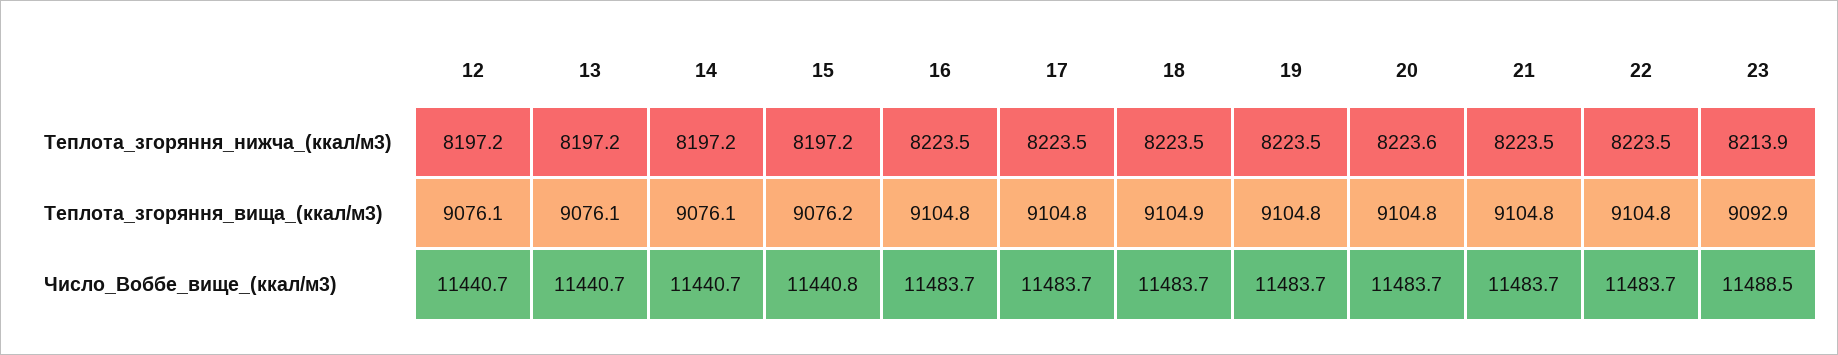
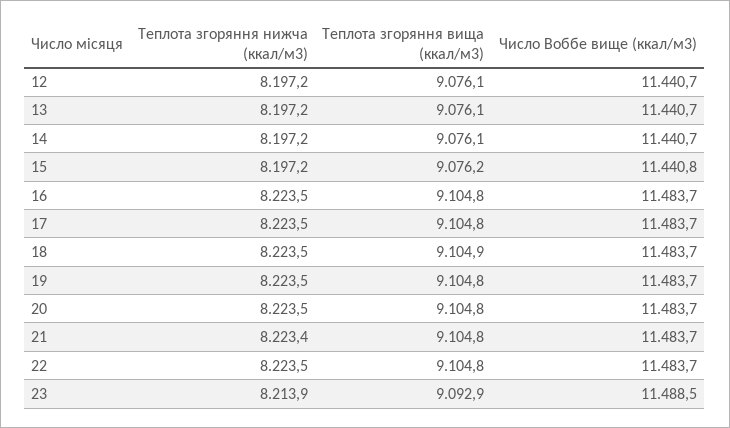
20, Теплота_згоряння_нижча_(ккал/м3): 8223.6 -> 8223.5
21, Теплота_згоряння_нижча_(ккал/м3): 8223.5 -> 8223.4

